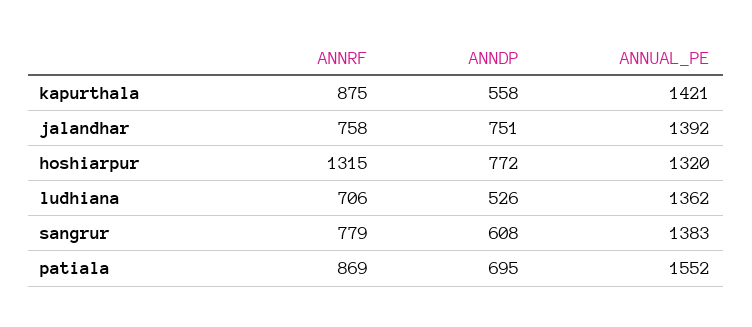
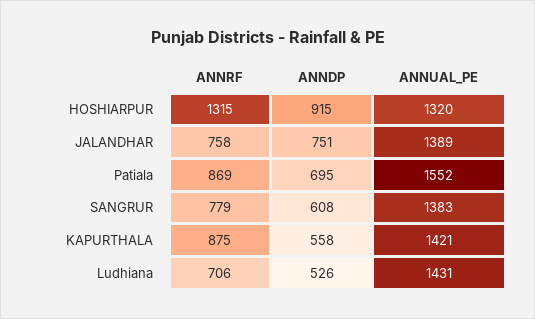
ANNUAL_PE, jalandhar: 1392 -> 1389
ANNDP, hoshiarpur: 772 -> 915
ANNUAL_PE, ludhiana: 1362 -> 1431

